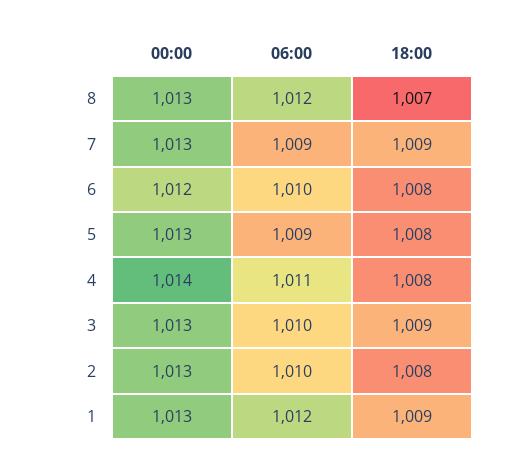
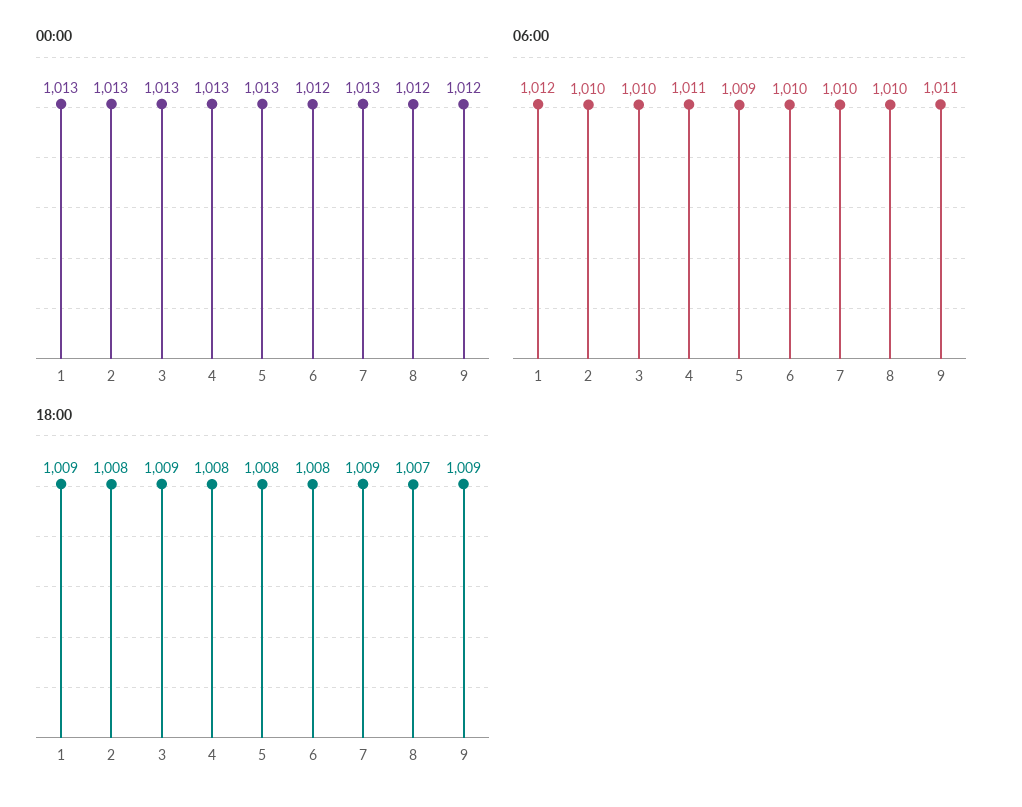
00:00, 8: 1013 -> 1012
06:00, 8: 1012 -> 1010
06:00, 7: 1009 -> 1010
00:00, 4: 1014 -> 1013
00:00, 9: none -> 1012
06:00, 9: none -> 1011
18:00, 9: none -> 1009

